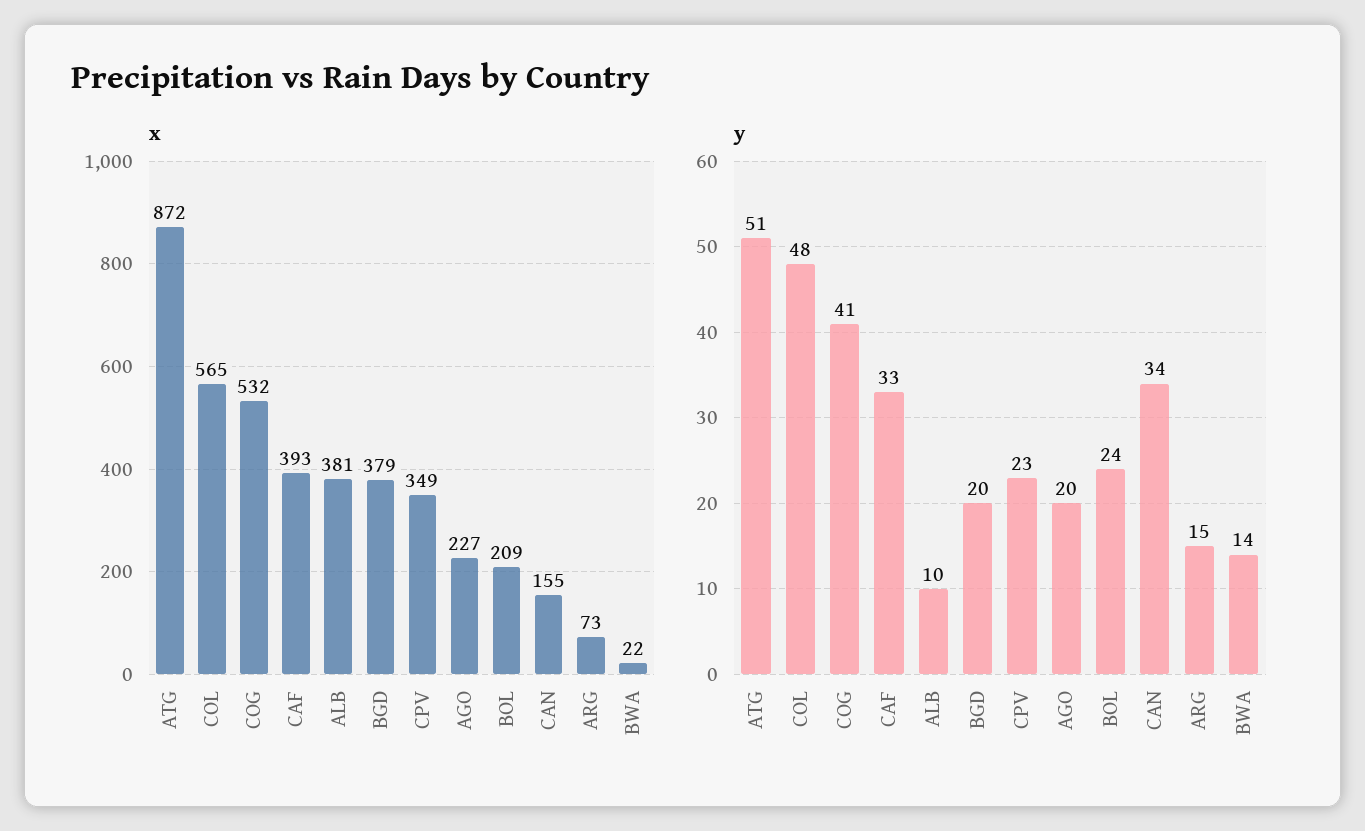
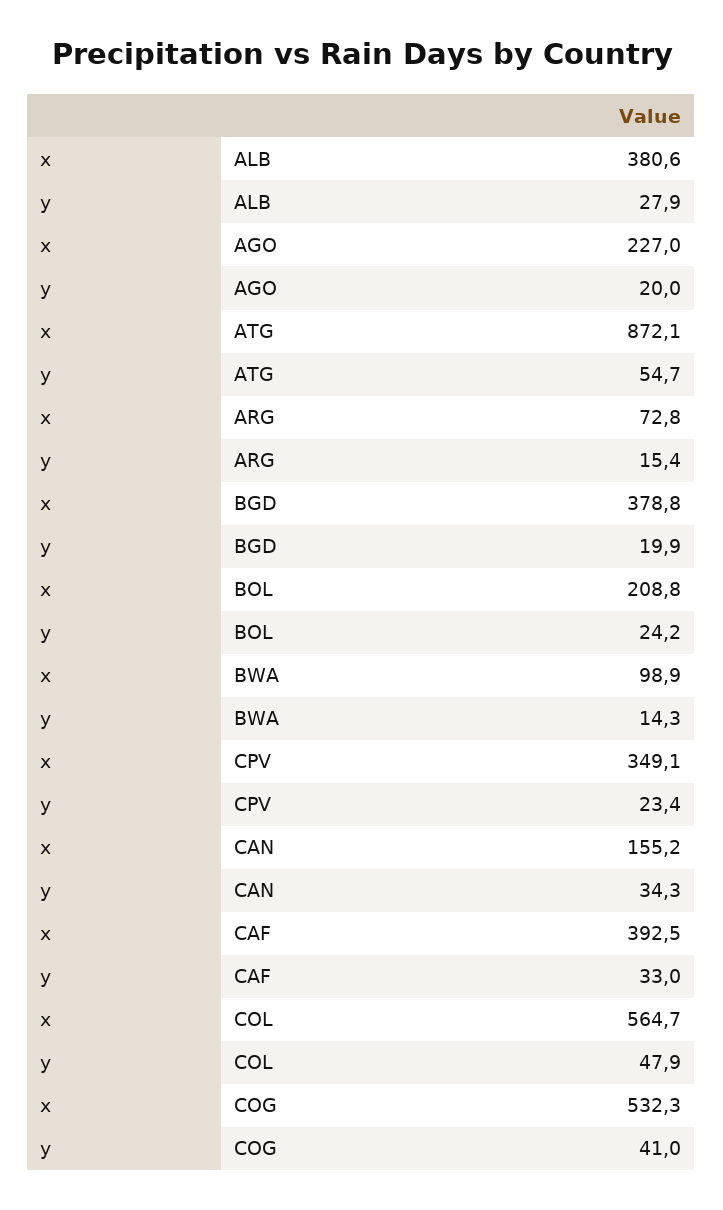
x, BWA: 22 -> 98.9
y, ATG: 51 -> 54.7
y, ALB: 10 -> 27.9

